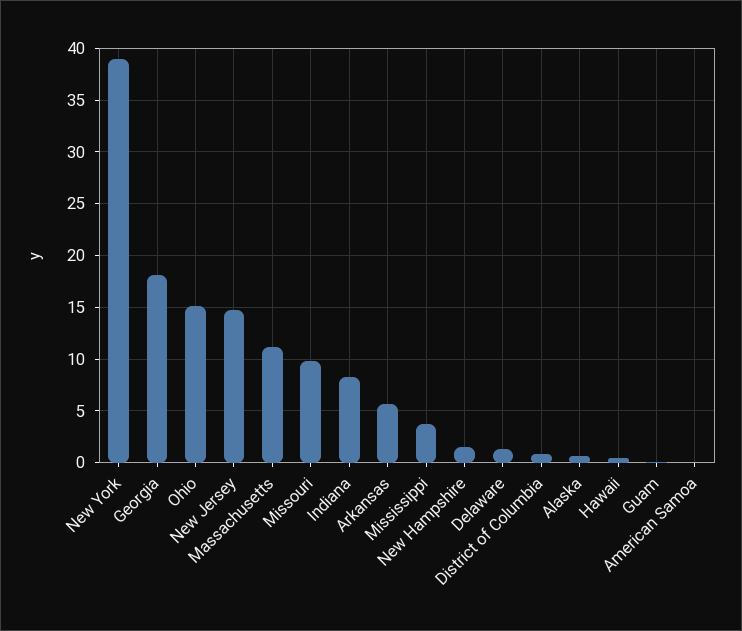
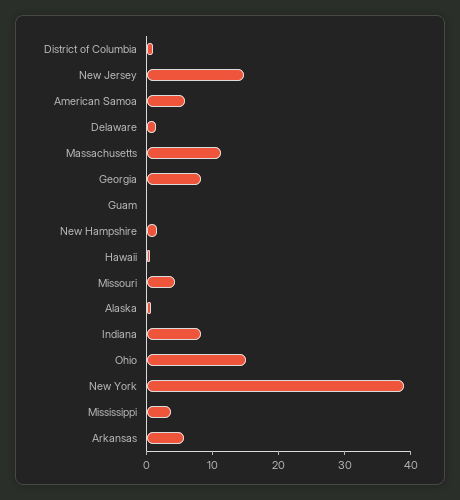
Georgia: 18 -> 8
Missouri: 10 -> 4
American Samoa: 0 -> 6

